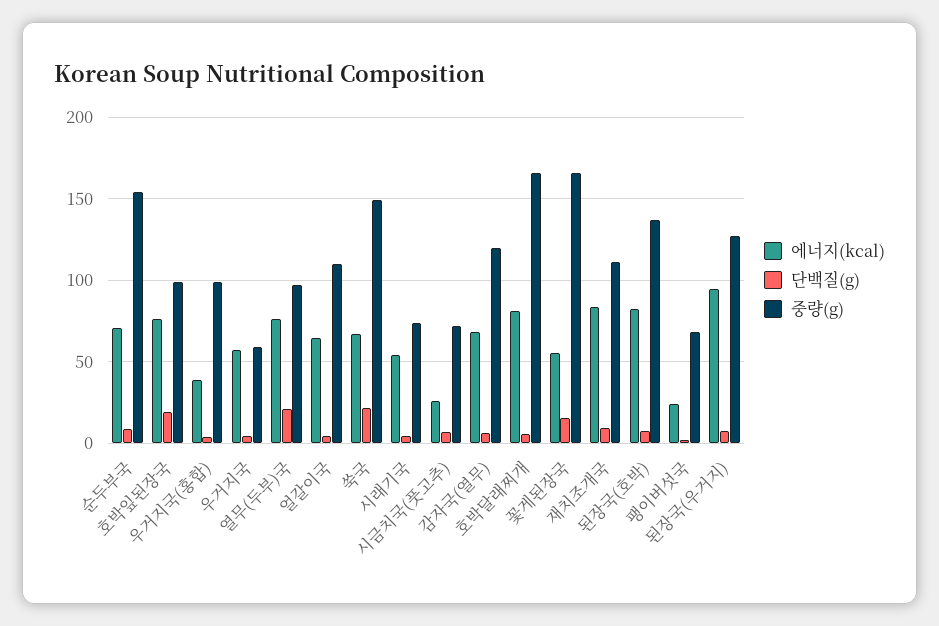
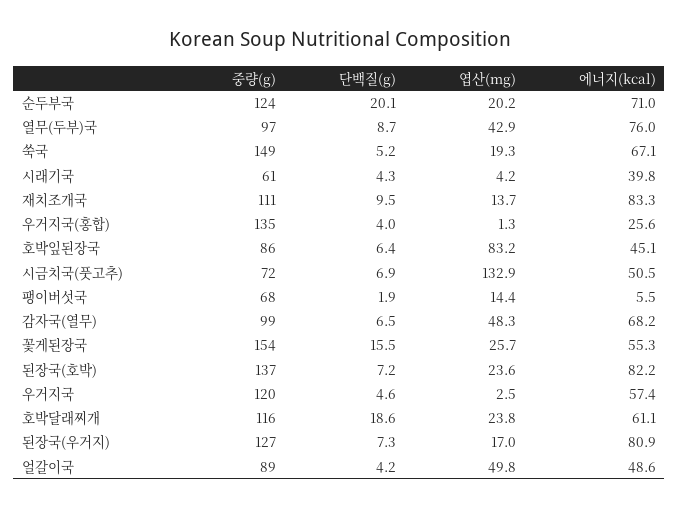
단백질(g), 순두부국: 10 -> 20.1
중량(g), 순두부국: 155 -> 124
에너지(kcal), 호박잎된장국: 75 -> 45.1
단백질(g), 호박잎된장국: 20 -> 6.4
중량(g), 호박잎된장국: 100 -> 86
에너지(kcal), 우거지국(홍합): 40 -> 25.6
중량(g), 우거지국(홍합): 100 -> 135
중량(g), 우거지국: 60 -> 120
단백질(g), 열무(두부)국: 20 -> 8.7
에너지(kcal), 얼갈이국: 65 -> 48.6
중량(g), 얼갈이국: 110 -> 89
단백질(g), 쑥국: 20 -> 5.2
에너지(kcal), 시래기국: 55 -> 39.8
중량(g), 시래기국: 75 -> 61
에너지(kcal), 시금치국(풋고추): 25 -> 50.5
중량(g), 감자국(열무): 120 -> 99
에너지(kcal), 호박달래찌개: 80 -> 61.1
단백질(g), 호박달래찌개: 5 -> 18.6
중량(g), 호박달래찌개: 165 -> 116
중량(g), 꽃게된장국: 165 -> 154
에너지(kcal), 팽이버섯국: 25 -> 5.5
에너지(kcal), 된장국(우거지): 95 -> 80.9
엽산(mg), 순두부국: none -> 20.2
엽산(mg), 열무(두부)국: none -> 42.9
엽산(mg), 쑥국: none -> 19.3
엽산(mg), 시래기국: none -> 4.2
엽산(mg), 재치조개국: none -> 13.7
엽산(mg), 우거지국(홍합): none -> 1.3
엽산(mg), 호박잎된장국: none -> 83.2
엽산(mg), 시금치국(풋고추): none -> 132.9
엽산(mg), 팽이버섯국: none -> 14.4
엽산(mg), 감자국(열무): none -> 48.3
엽산(mg), 꽃게된장국: none -> 25.7
엽산(mg), 된장국(호박): none -> 23.6
엽산(mg), 우거지국: none -> 2.5
엽산(mg), 호박달래찌개: none -> 23.8
엽산(mg), 된장국(우거지): none -> 17
엽산(mg), 얼갈이국: none -> 49.8

